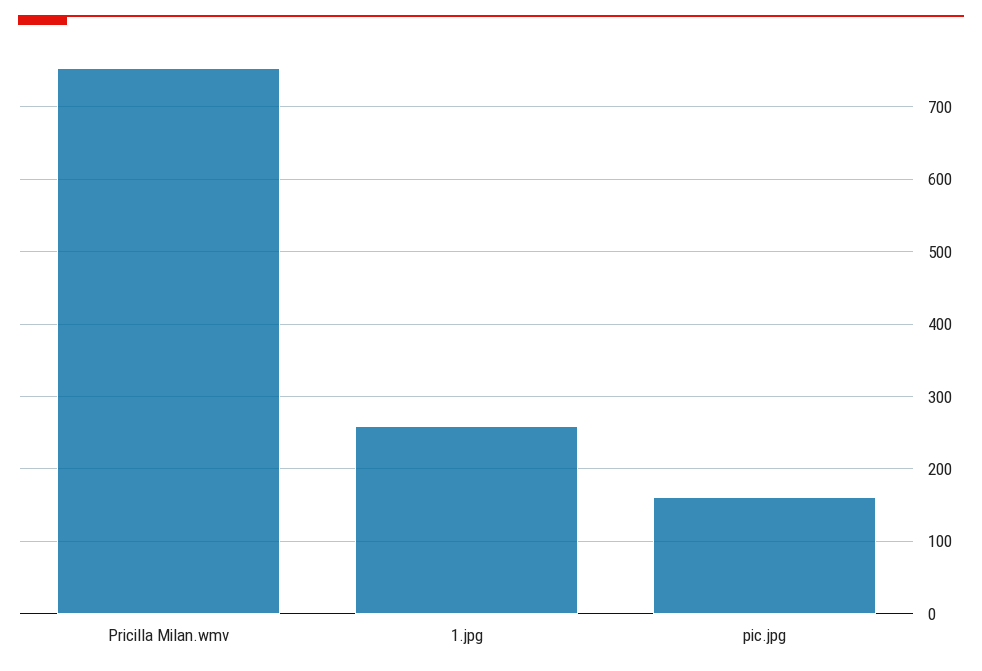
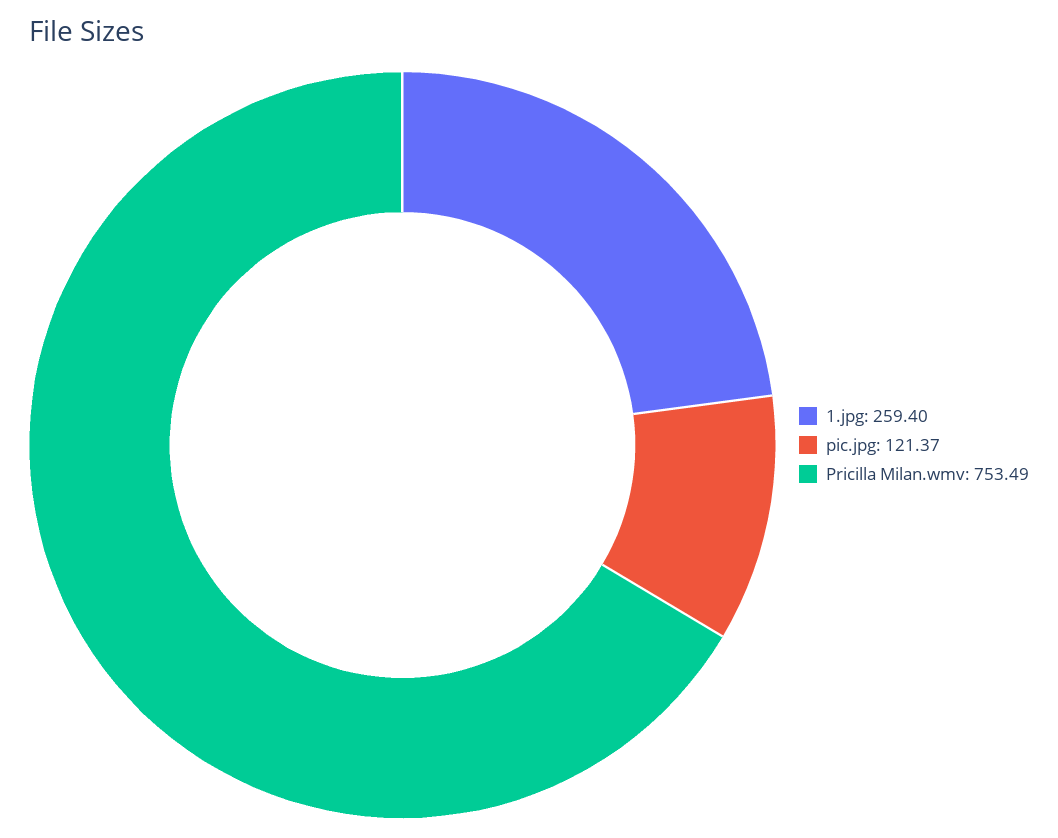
pic.jpg: 160 -> 121.37

